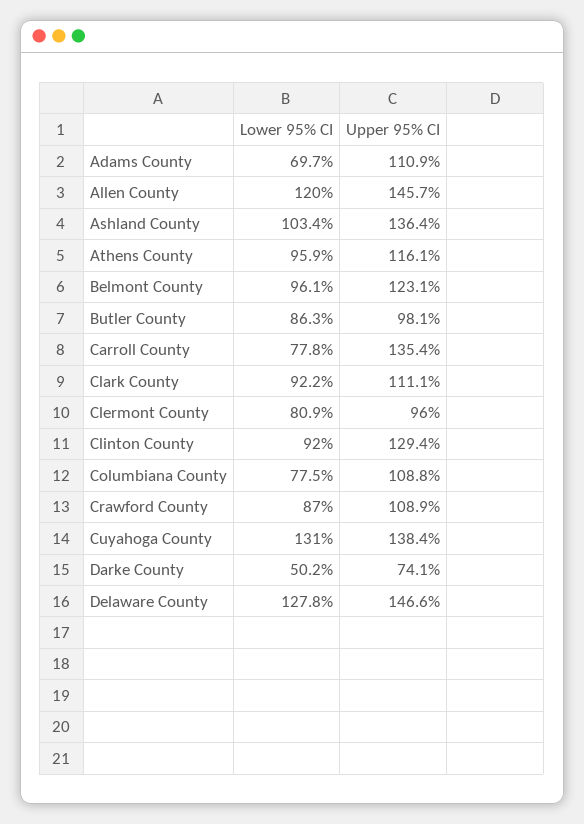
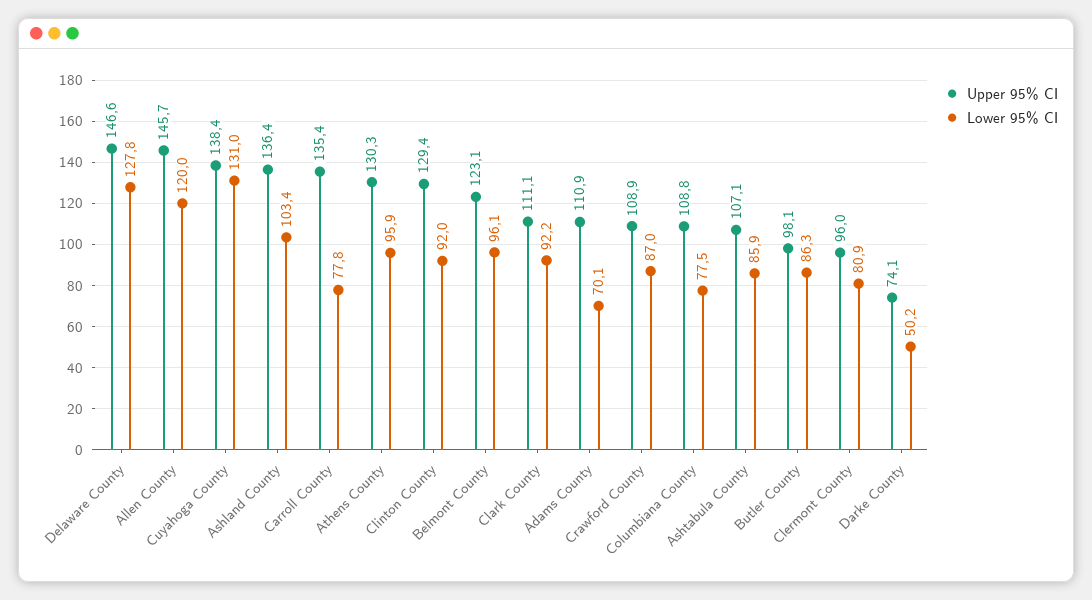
Lower 95% CI, Adams County: 69.7 -> 70.1
Upper 95% CI, Athens County: 116.1 -> 130.3
Upper 95% CI, Ashtabula County: none -> 107.1
Lower 95% CI, Ashtabula County: none -> 85.9

